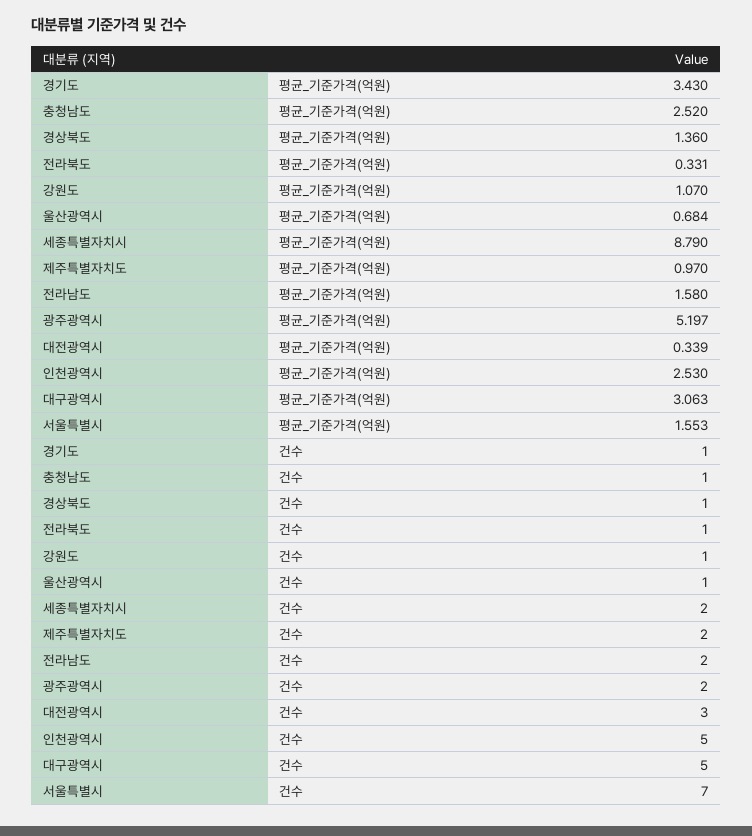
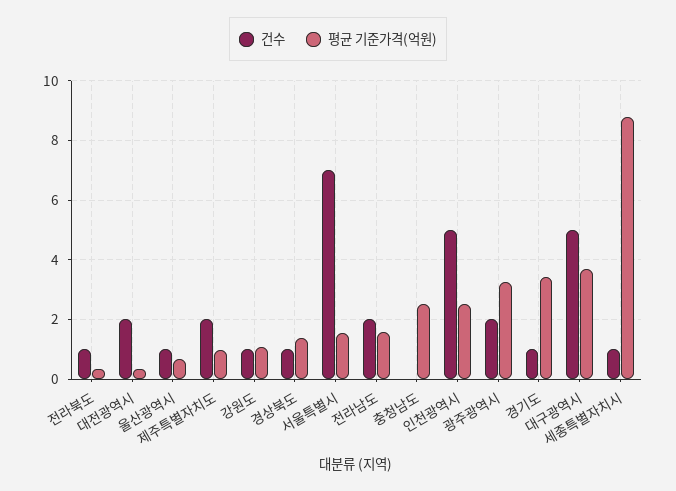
평균_기준가격(억원), 광주광역시: 5.197 -> 3.25
평균_기준가격(억원), 대구광역시: 3.063 -> 3.75
건수, 충청남도: 1 -> 0
건수, 세종특별자치시: 2 -> 1
건수, 대전광역시: 3 -> 2

